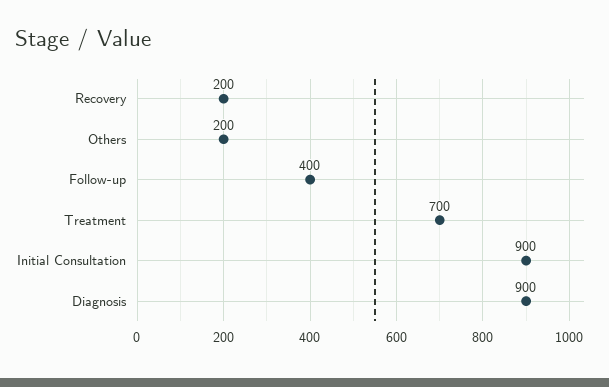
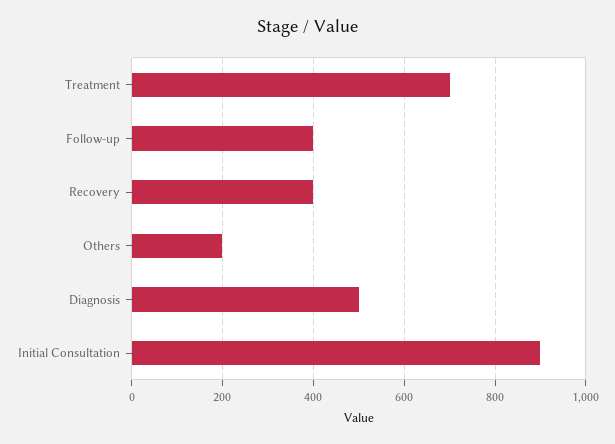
Recovery: 200 -> 400
Diagnosis: 900 -> 500

